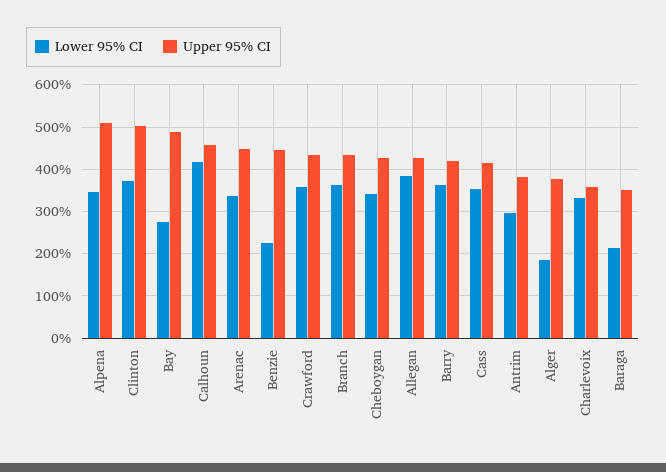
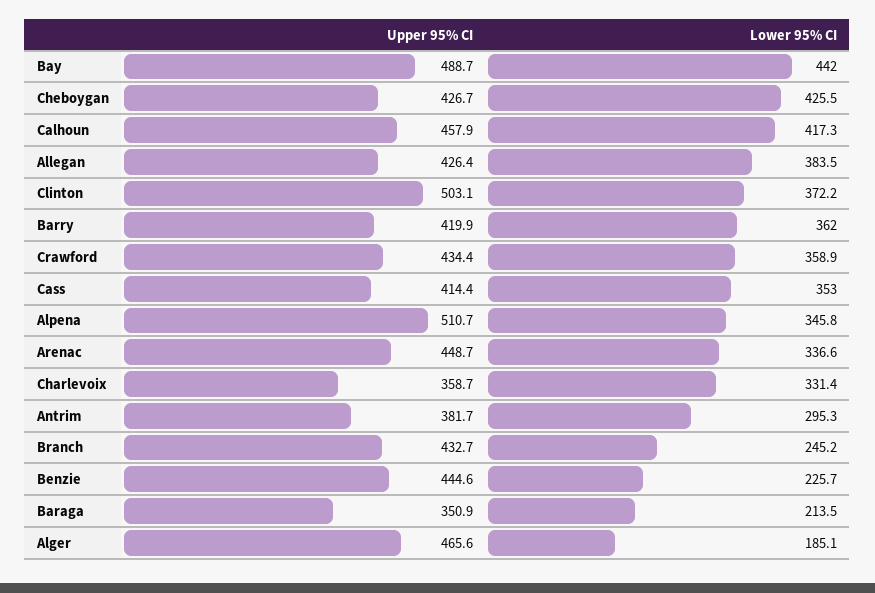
Lower 95% CI, Bay: 280 -> 442
Lower 95% CI, Branch: 360 -> 245.2
Lower 95% CI, Cheboygan: 340 -> 425.5
Upper 95% CI, Alger: 380 -> 465.6

